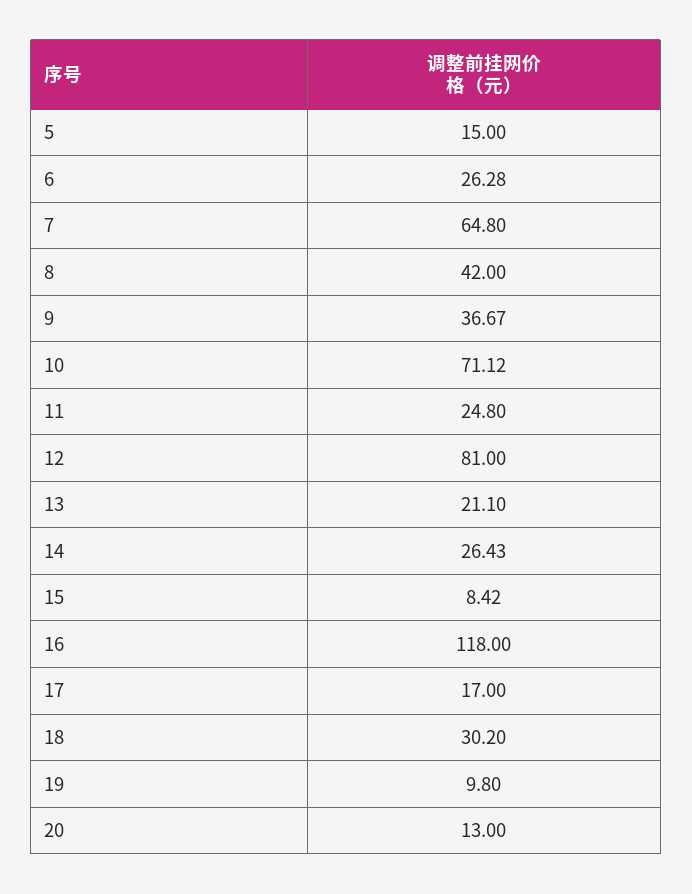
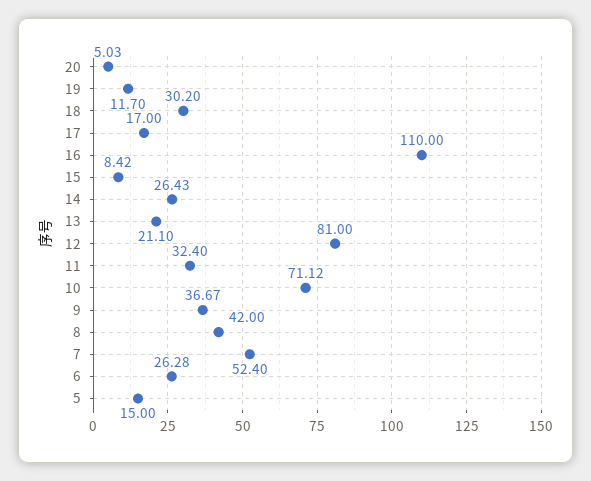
7: 64.8 -> 52.4
11: 24.8 -> 32.4
16: 118 -> 110
19: 9.8 -> 11.7
20: 13 -> 5.03

